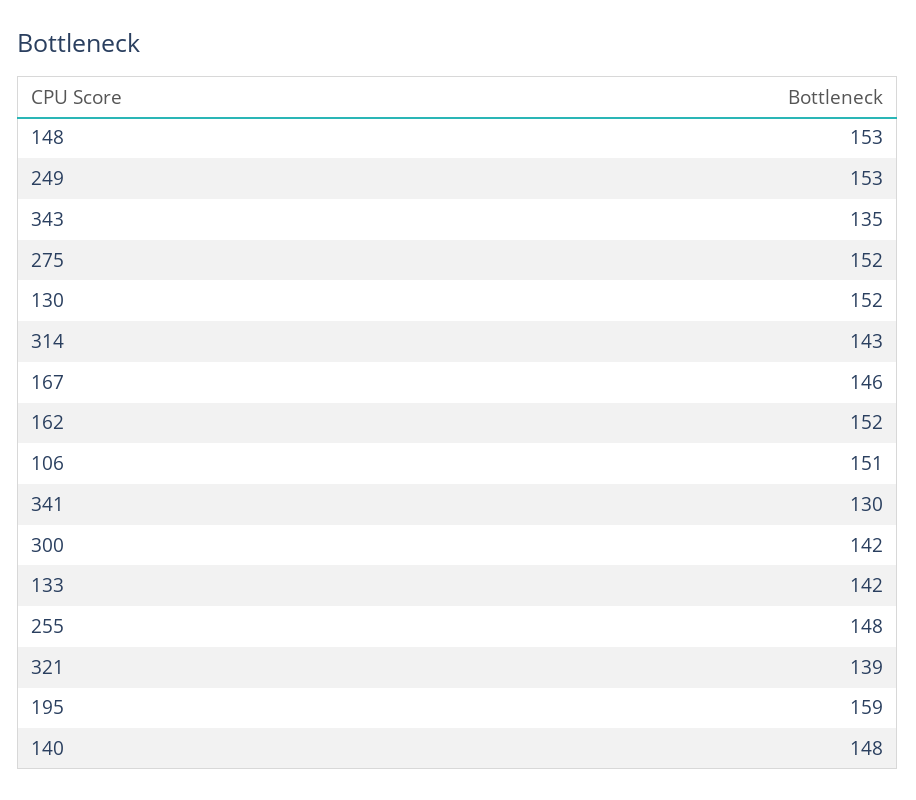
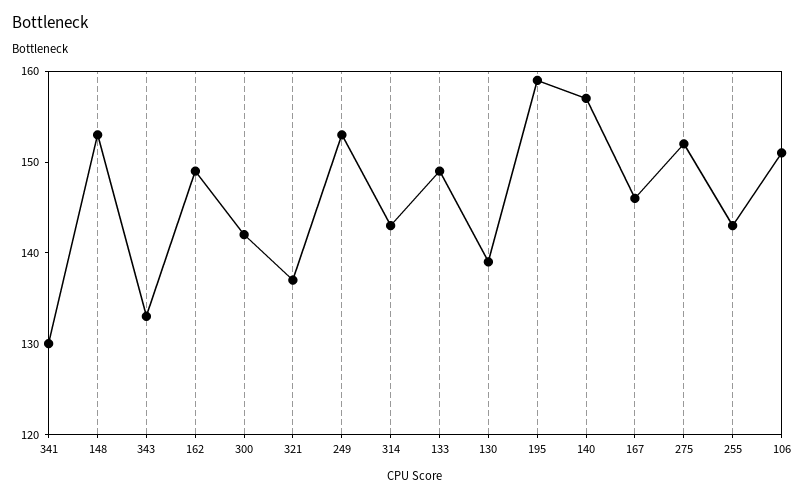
343: 135 -> 133
130: 152 -> 139
162: 152 -> 149
133: 142 -> 149
255: 148 -> 143
321: 139 -> 137
140: 148 -> 157

